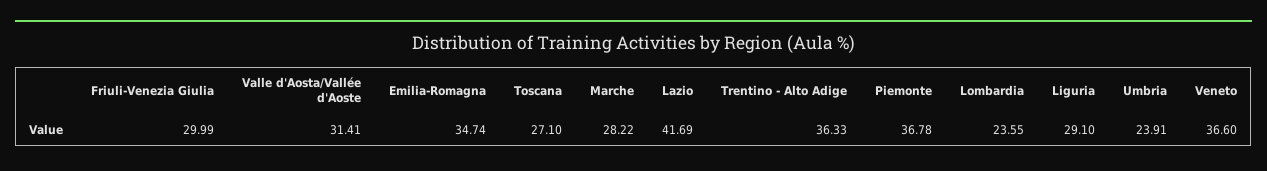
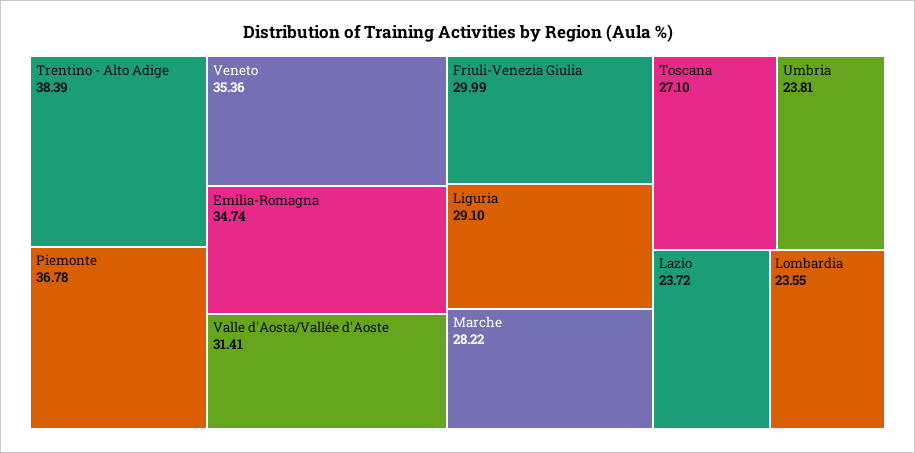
Lazio: 41.69 -> 23.72
Trentino - Alto Adige: 36.33 -> 38.39
Umbria: 23.91 -> 23.81
Veneto: 36.6 -> 35.36

